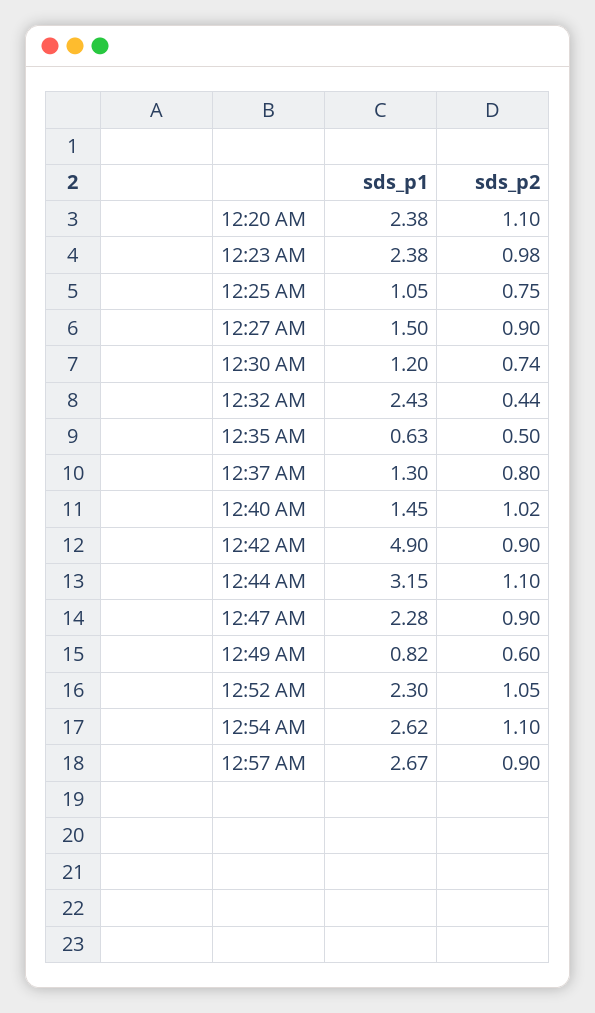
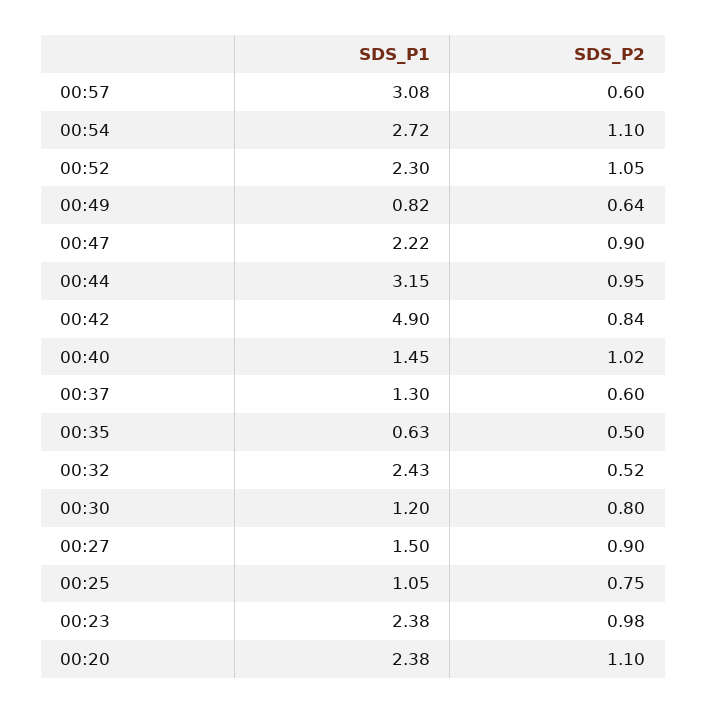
sds_p2, 12:30 AM: 0.74 -> 0.8
sds_p2, 12:32 AM: 0.44 -> 0.52
sds_p2, 12:37 AM: 0.8 -> 0.6
sds_p2, 12:42 AM: 0.9 -> 0.84
sds_p2, 12:44 AM: 1.1 -> 0.95
sds_p1, 12:47 AM: 2.28 -> 2.22
sds_p2, 12:49 AM: 0.6 -> 0.64
sds_p1, 12:54 AM: 2.62 -> 2.72
sds_p1, 12:57 AM: 2.67 -> 3.08
sds_p2, 12:57 AM: 0.9 -> 0.6

